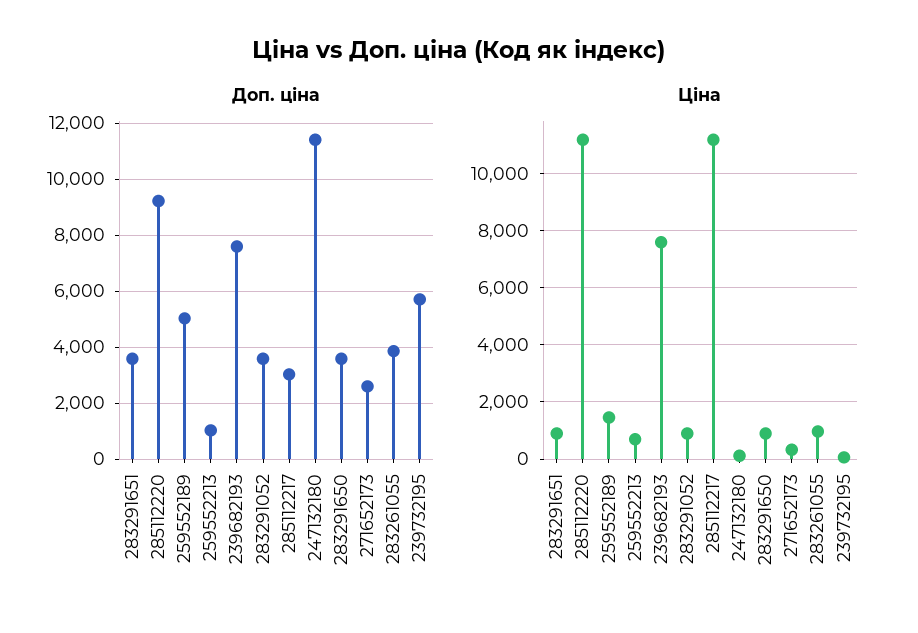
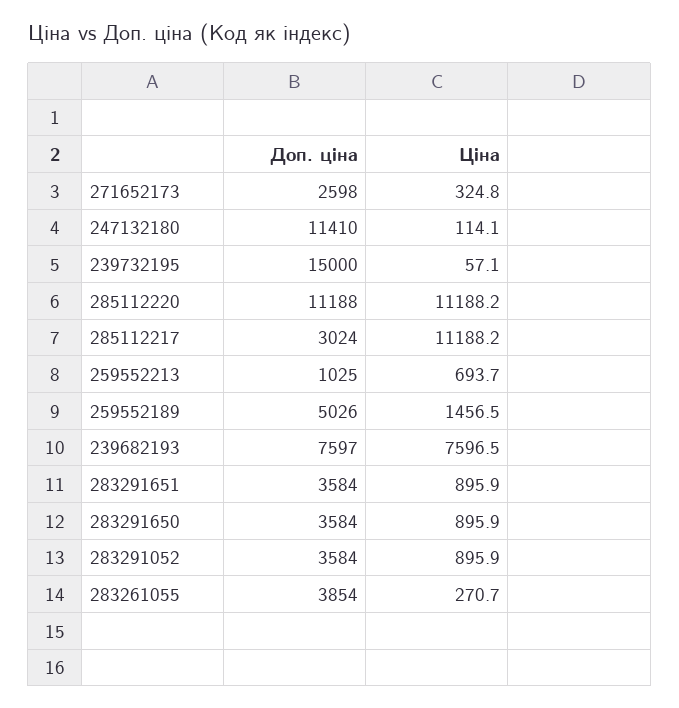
Доп. ціна, 285112220: 9250 -> 11188
Доп. ціна, 239732195: 5750 -> 15000
Ціна, 283261055: 1000 -> 270.7

